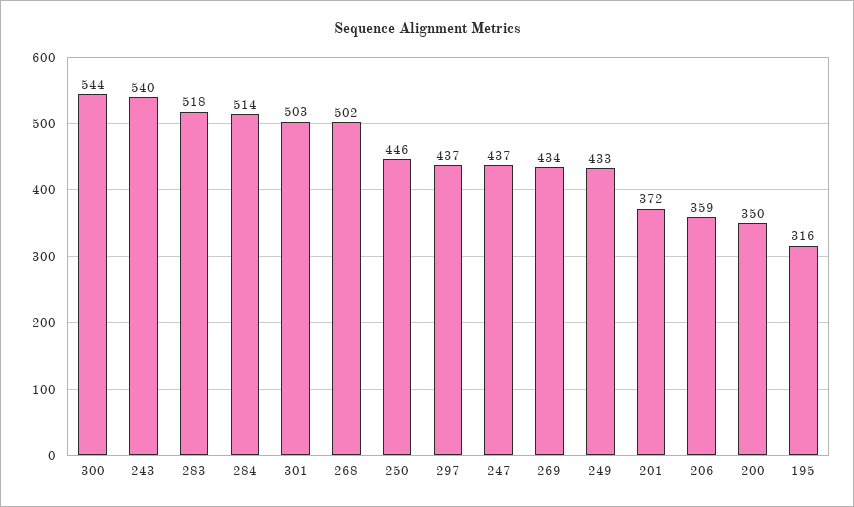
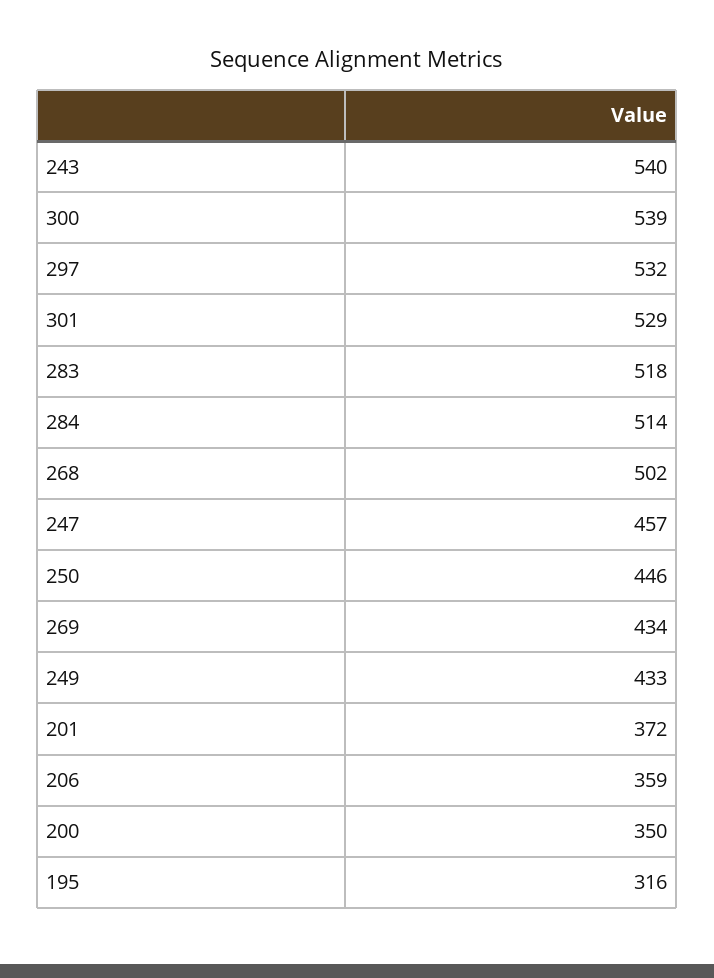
300: 544 -> 539
301: 503 -> 529
297: 437 -> 532
247: 437 -> 457

